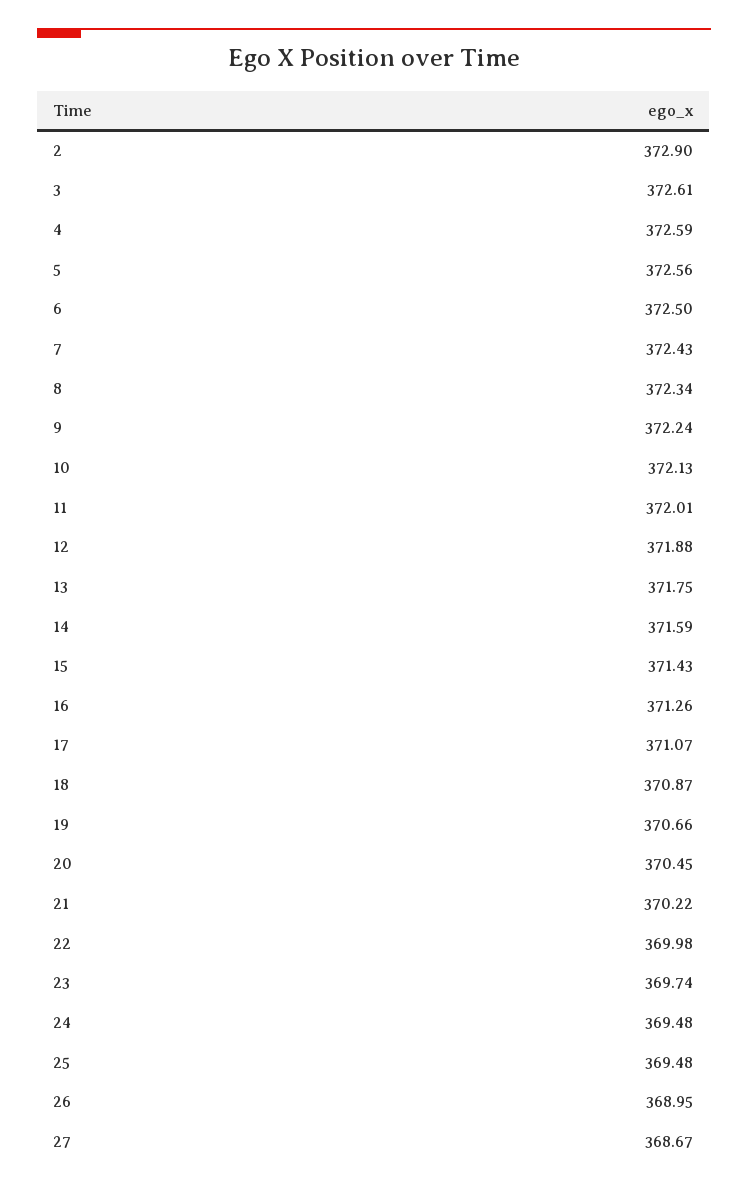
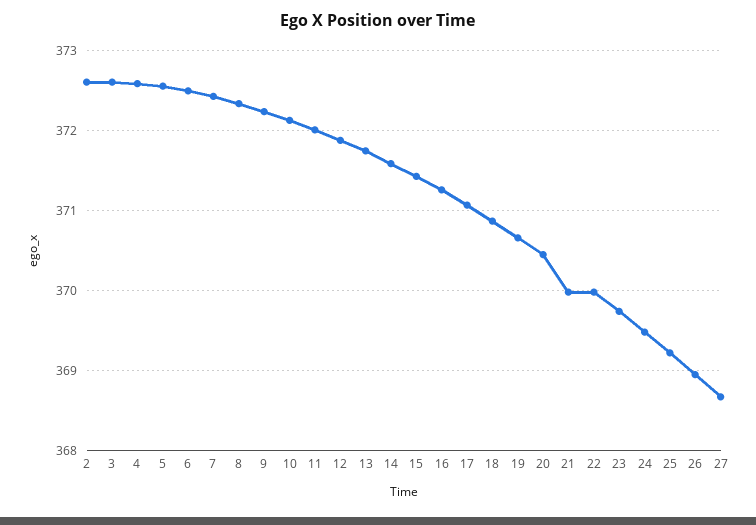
2: 372.9 -> 372.6
21: 370.22 -> 370
25: 369.48 -> 369.2

